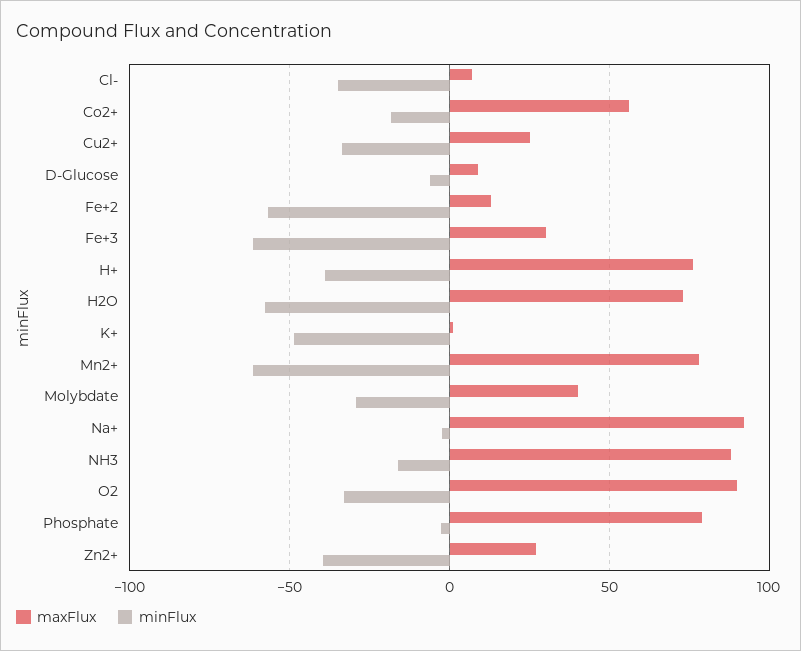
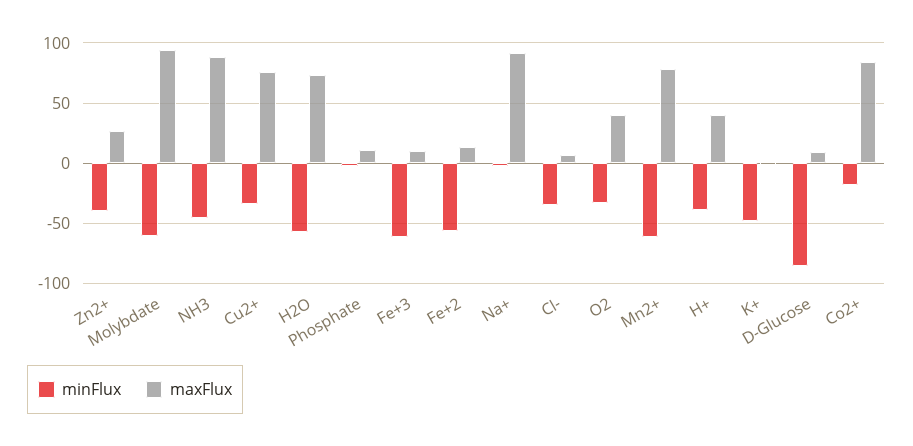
maxFlux, Co2+: 55 -> 85
maxFlux, Cu2+: 25 -> 75
minFlux, D-Glucose: -5 -> -85
maxFlux, Fe+3: 30 -> 10
maxFlux, H+: 75 -> 40
maxFlux, Molybdate: 40 -> 95
minFlux, Molybdate: -30 -> -60
minFlux, NH3: -15 -> -45
maxFlux, O2: 90 -> 40
maxFlux, Phosphate: 80 -> 10

